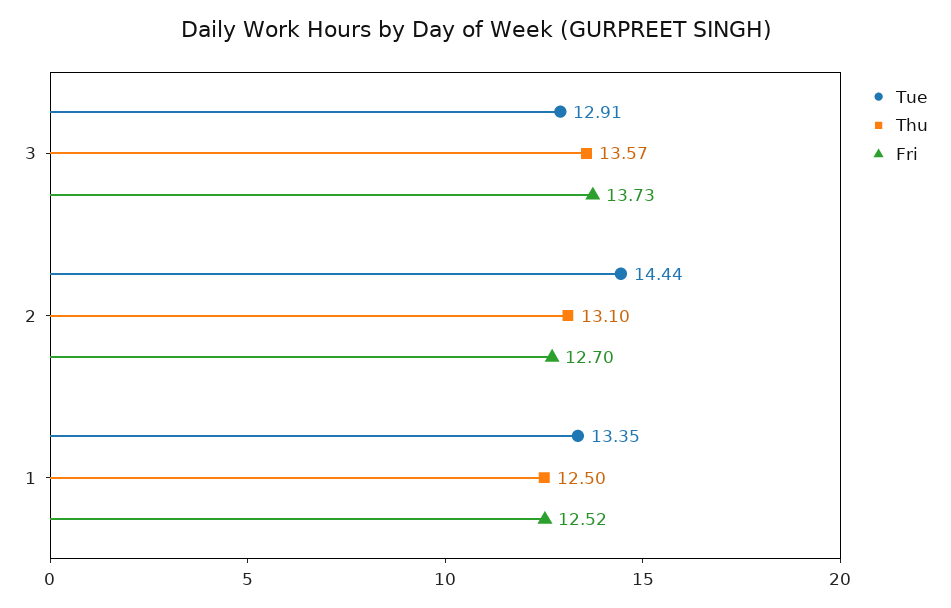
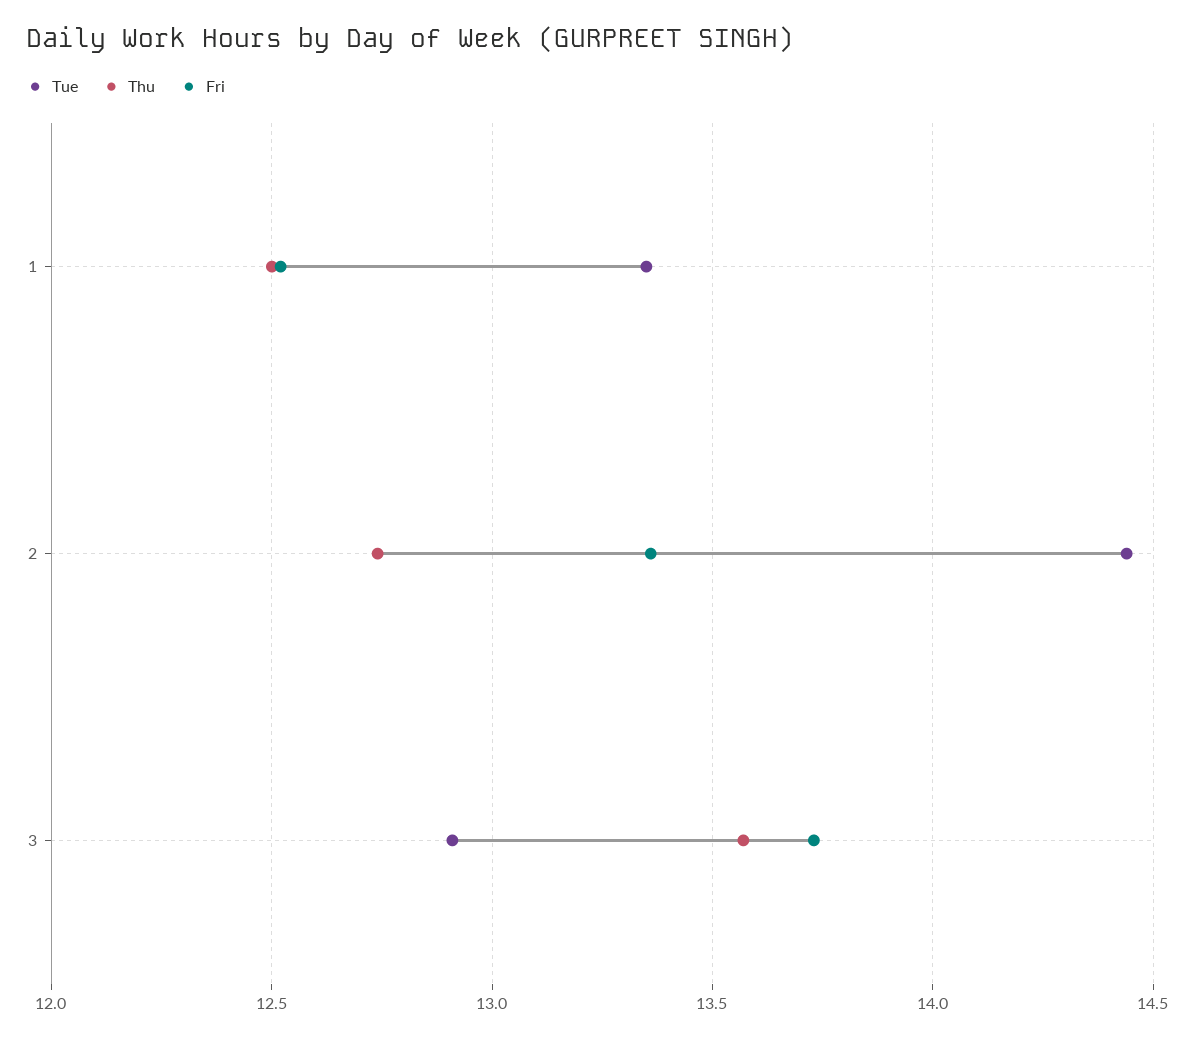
Thu, 2: 13.1 -> 12.75
Fri, 2: 12.7 -> 13.35

